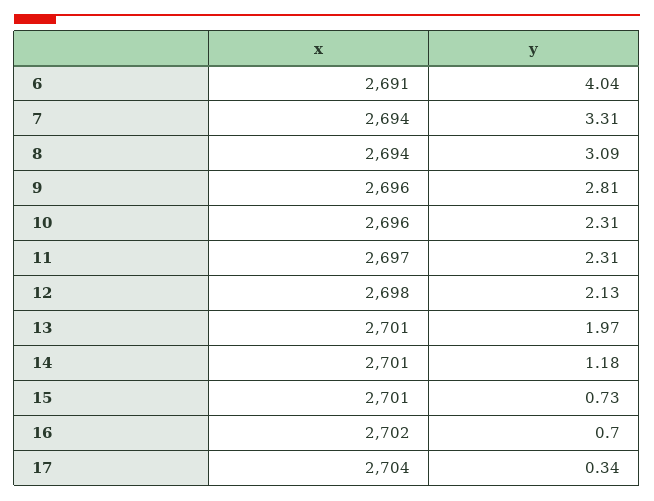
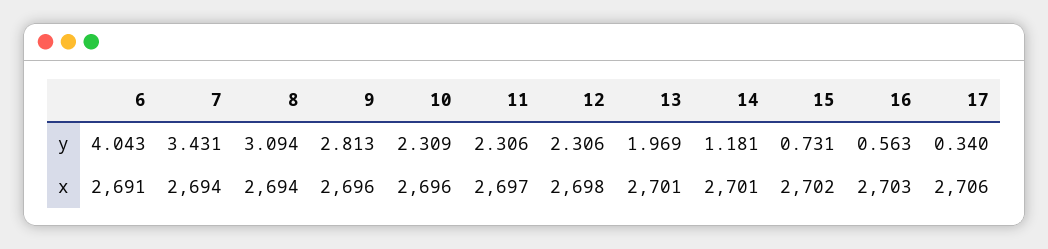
y, 7: 3.31 -> 3.431
y, 12: 2.13 -> 2.306
x, 15: 2701 -> 2702
x, 16: 2702 -> 2703
y, 16: 0.7 -> 0.563
x, 17: 2704 -> 2706

